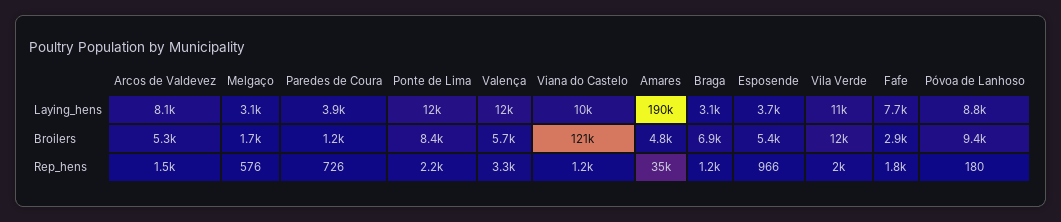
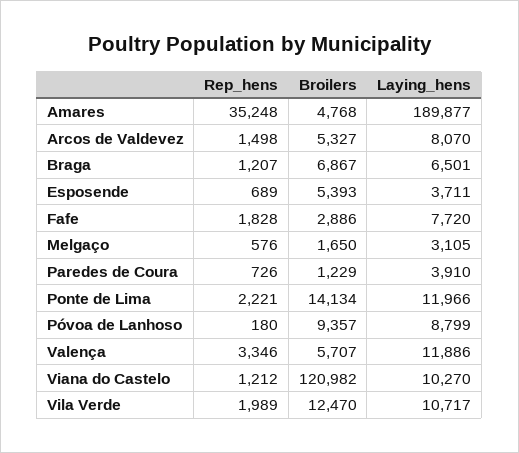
Braga, Laying_hens: 3100 -> 6501
Ponte de Lima, Broilers: 8400 -> 14134
Esposende, Rep_hens: 966 -> 689

